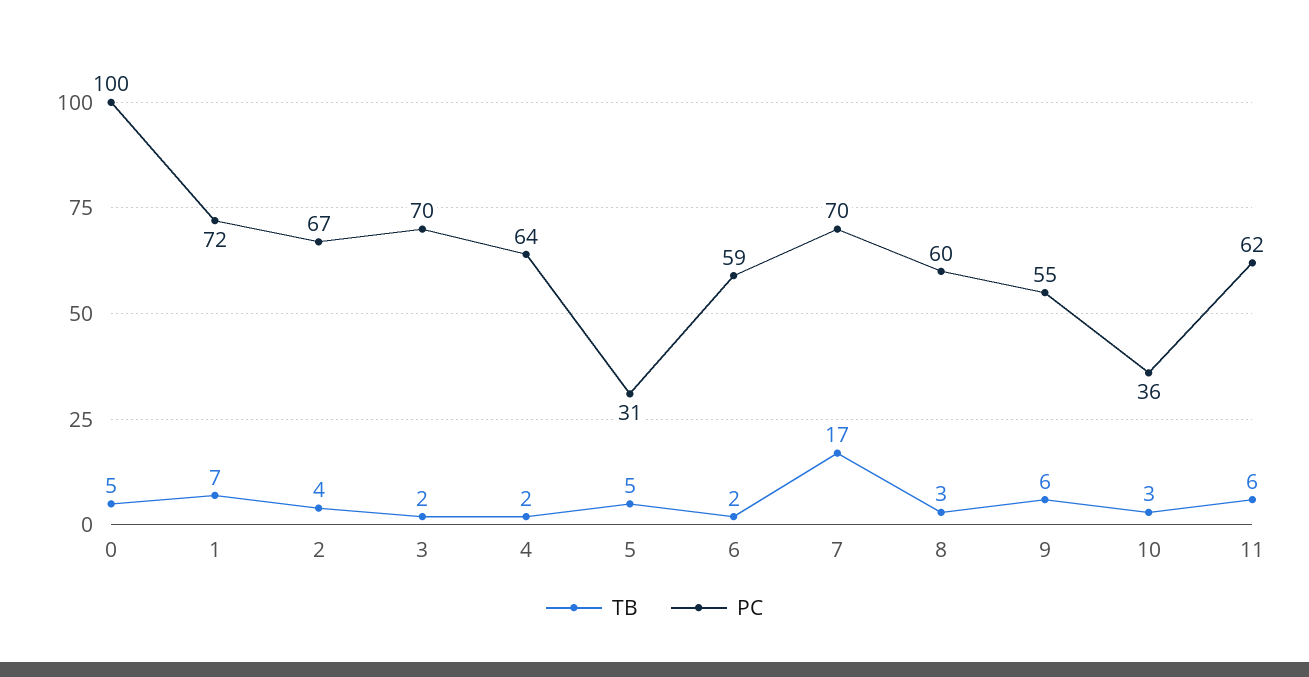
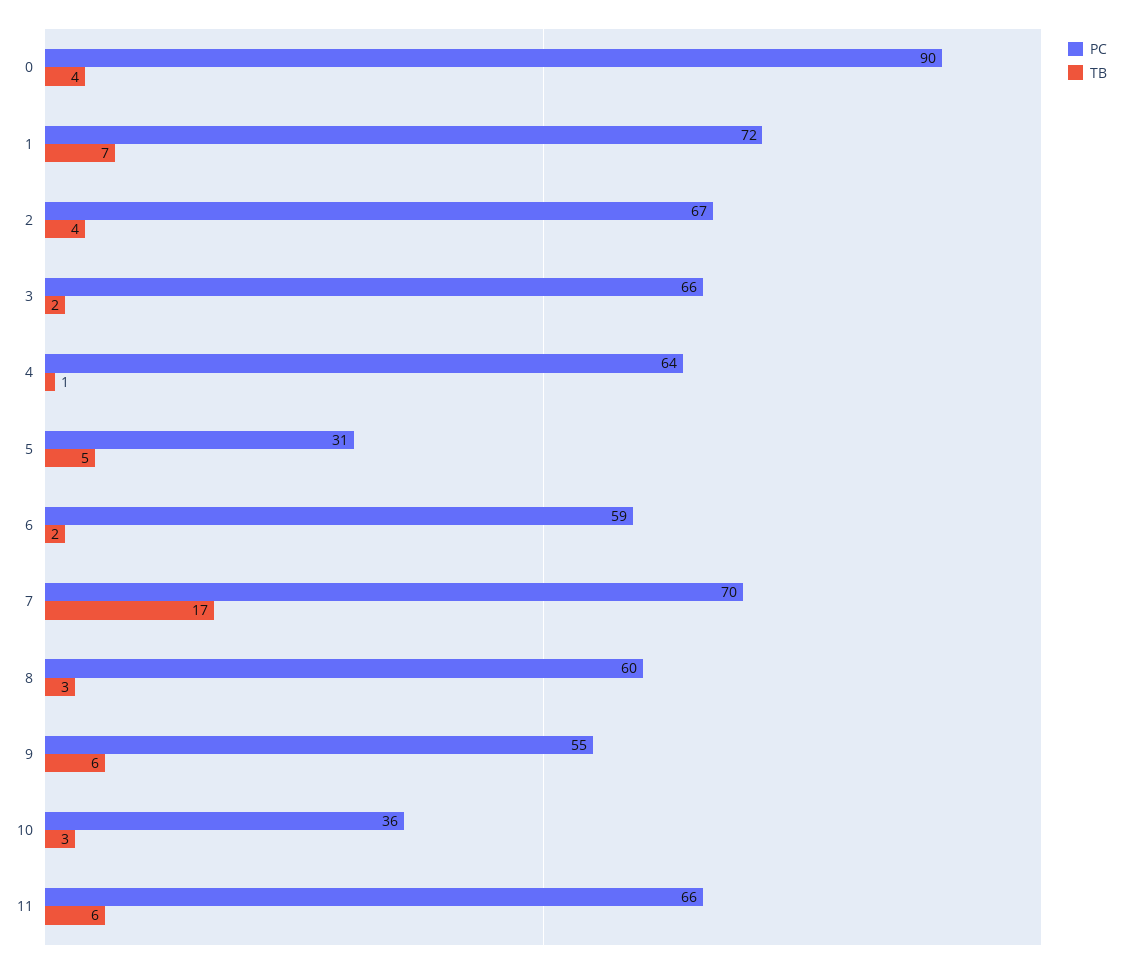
TB, 0: 5 -> 4
PC, 0: 100 -> 90
PC, 3: 70 -> 66
TB, 4: 2 -> 1
PC, 11: 62 -> 66

